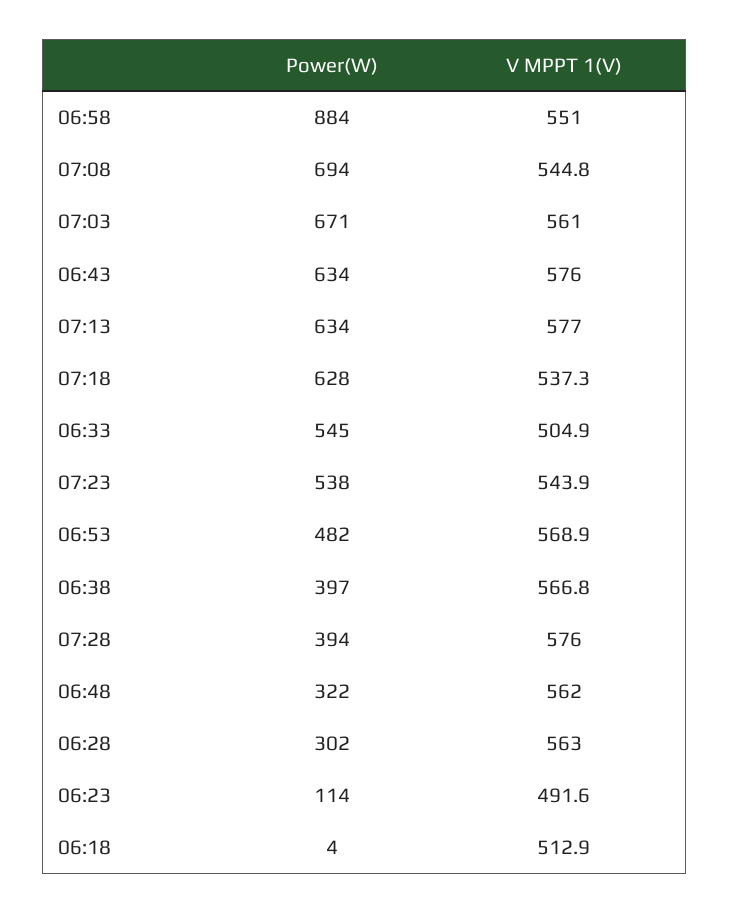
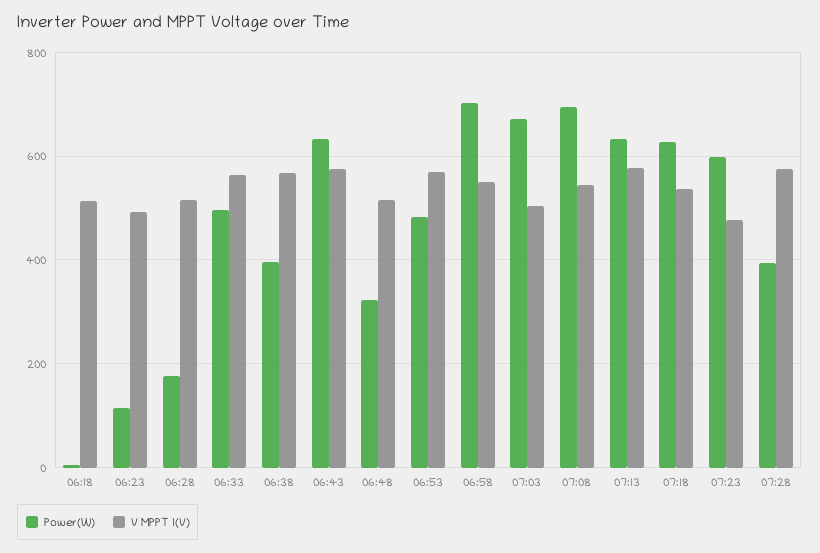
Power(W), 06:58: 884 -> 700
V MPPT 1(V), 07:03: 561 -> 500
Power(W), 06:33: 545 -> 500
V MPPT 1(V), 06:33: 504.9 -> 560
Power(W), 07:23: 538 -> 600
V MPPT 1(V), 07:23: 543.9 -> 480
V MPPT 1(V), 06:48: 562 -> 520
Power(W), 06:28: 302 -> 180
V MPPT 1(V), 06:28: 563 -> 520

